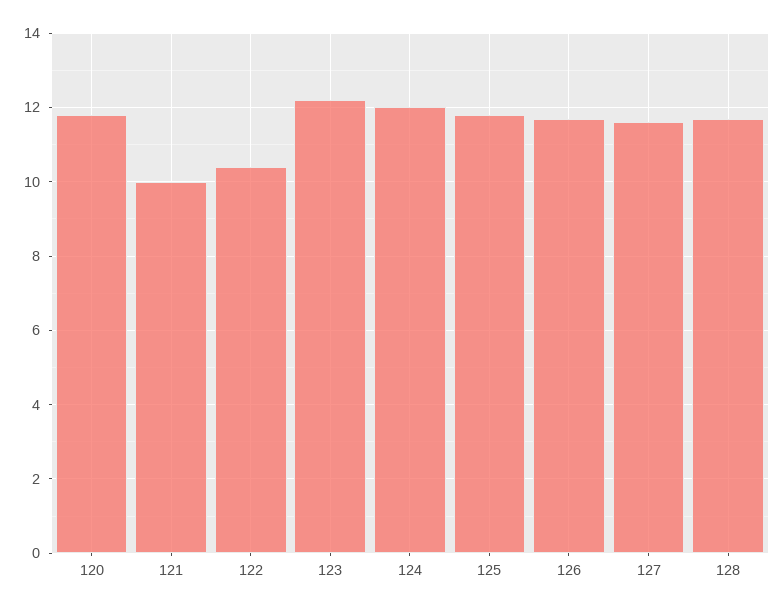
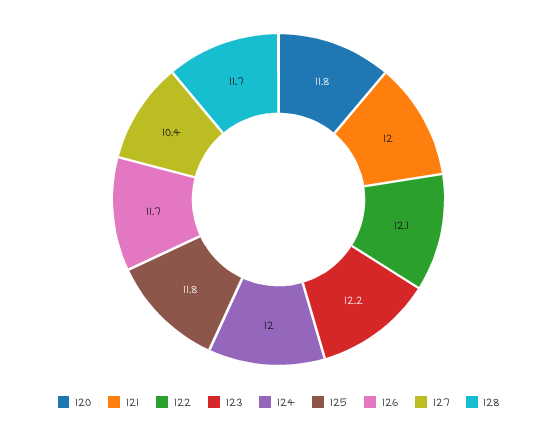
121: 10 -> 12
122: 10.5 -> 12.1
127: 11.5 -> 10.4

